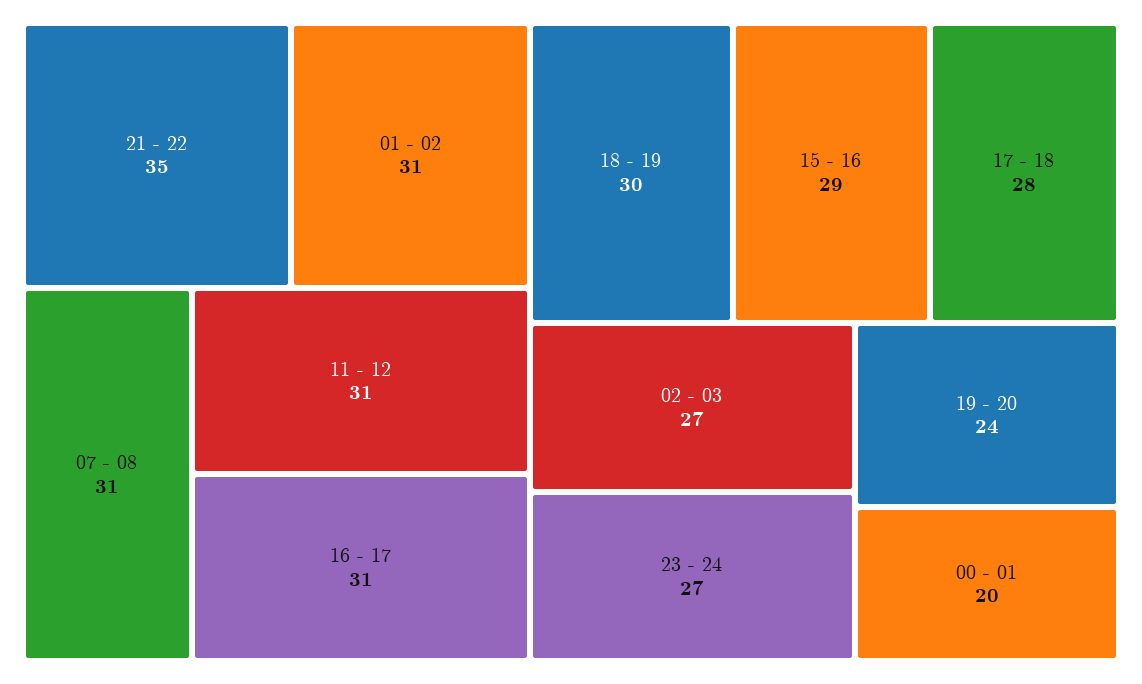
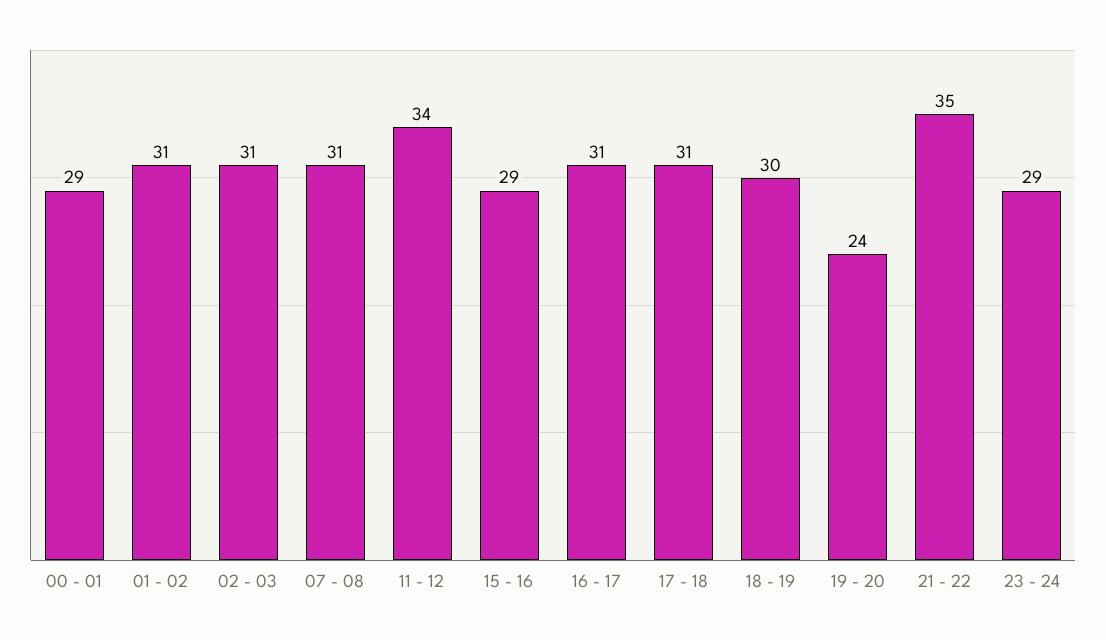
11 - 12: 31 -> 34
17 - 18: 28 -> 31
02 - 03: 27 -> 31
23 - 24: 27 -> 29
00 - 01: 20 -> 29

